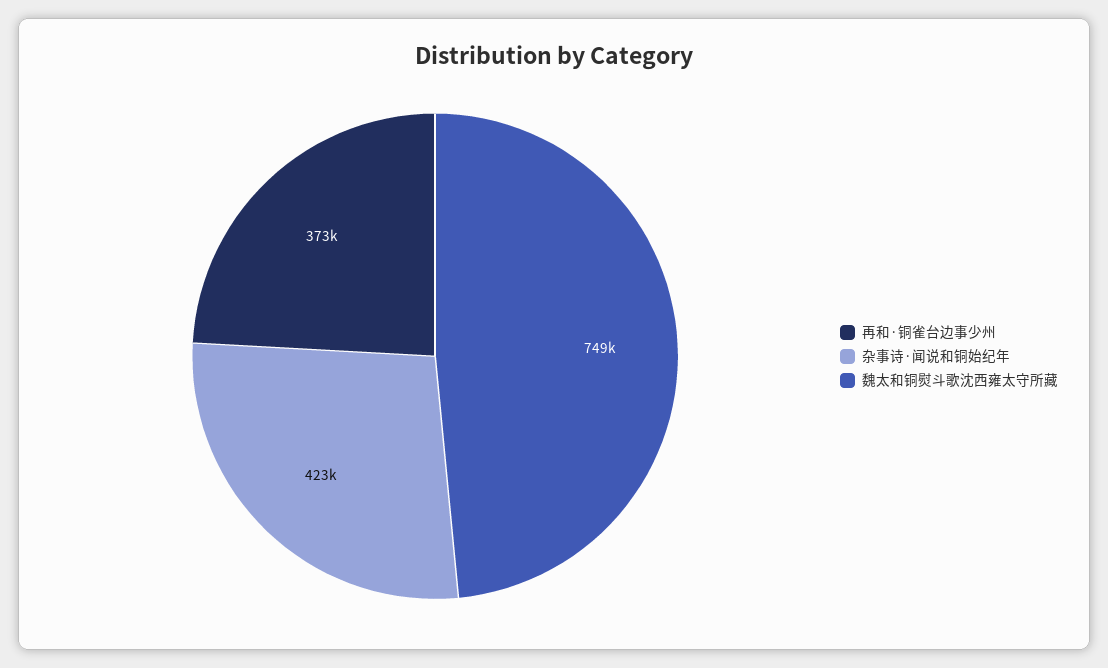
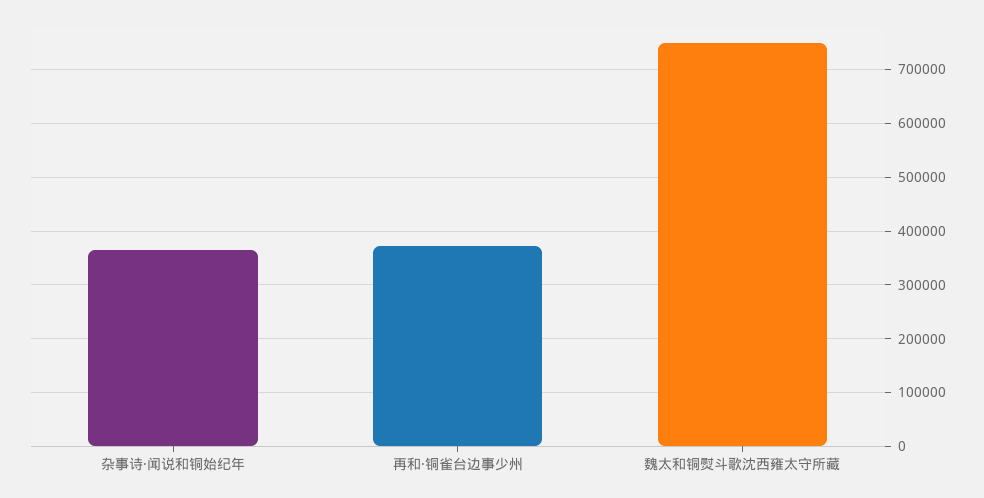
杂事诗·闻说和铜始纪年: 423000 -> 360000

